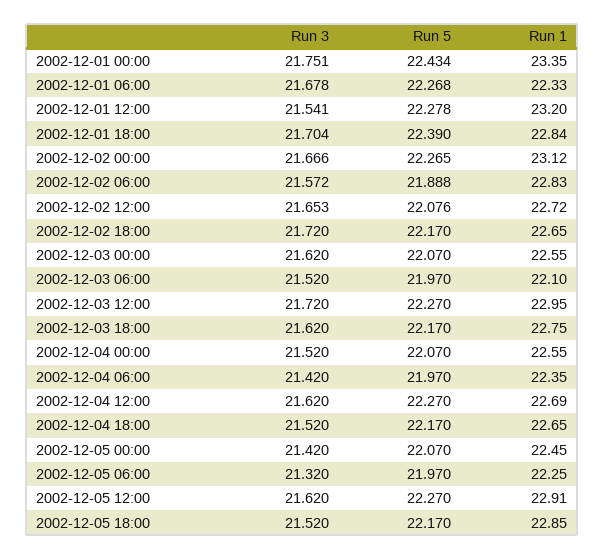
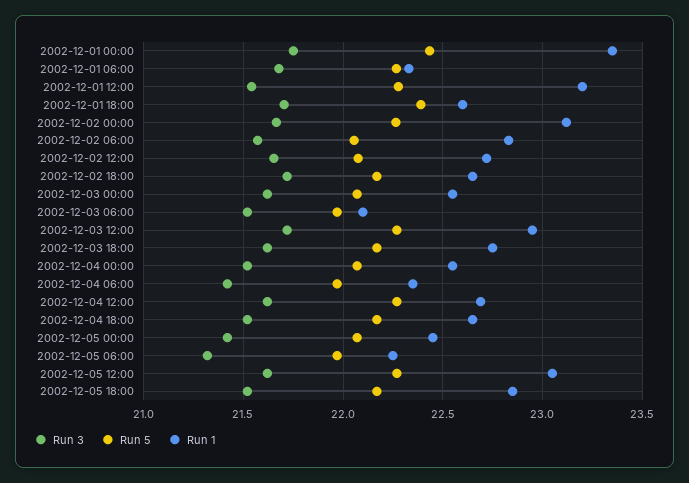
Run 1, 2002-12-01 18:00: 22.84 -> 22.6
Run 5, 2002-12-02 06:00: 21.888 -> 22.05
Run 1, 2002-12-05 12:00: 22.91 -> 23.05

